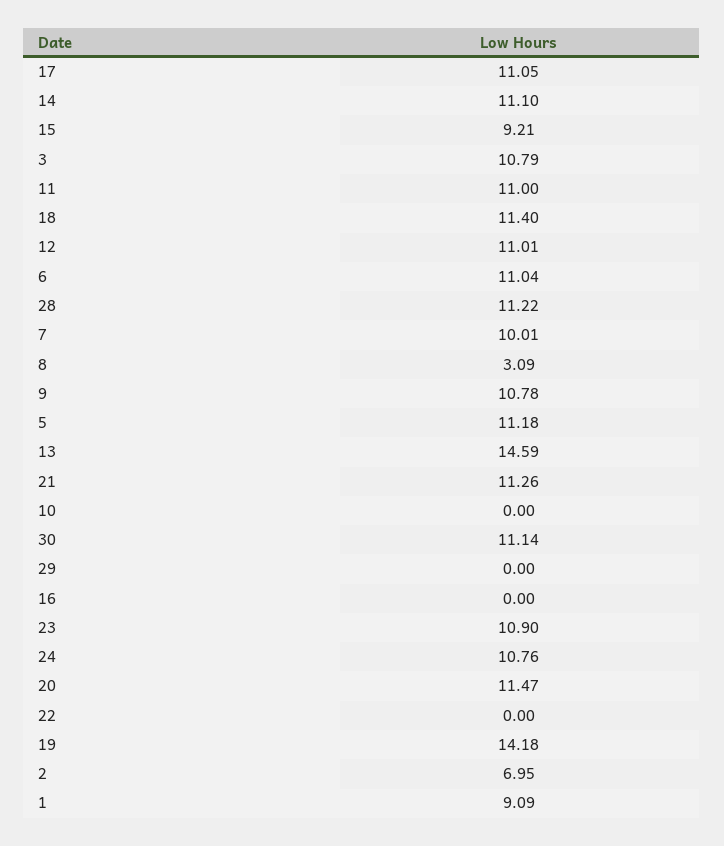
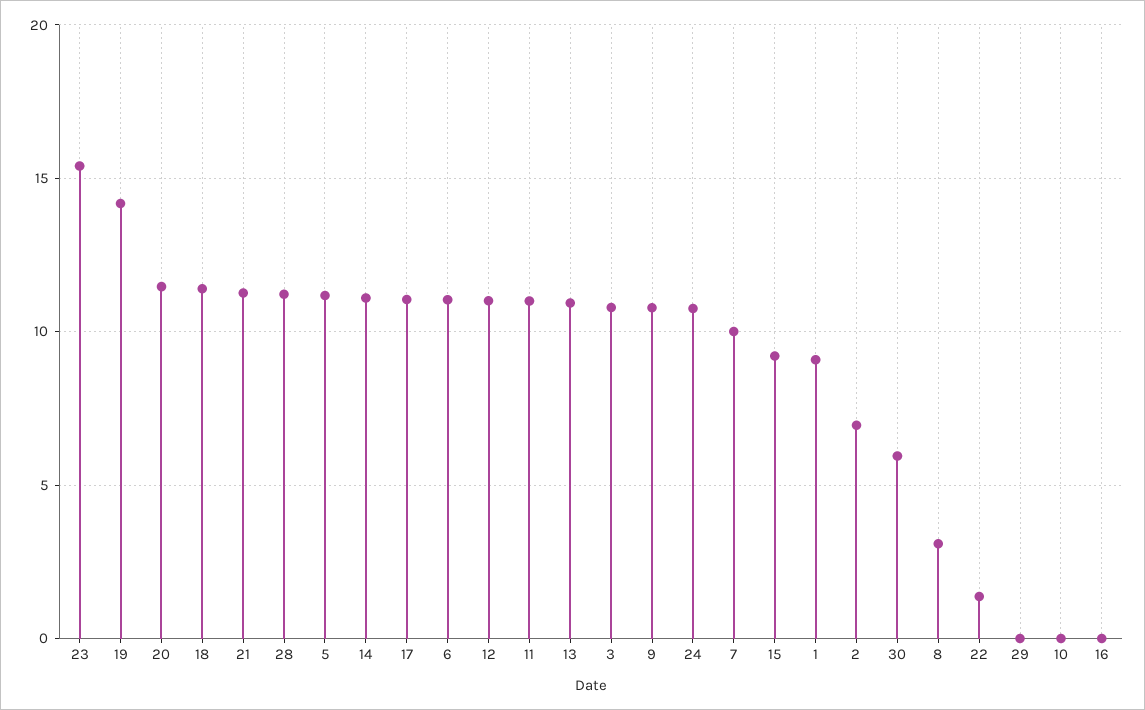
13: 14.59 -> 11
30: 11.14 -> 6
23: 10.9 -> 15.5
22: 0 -> 1.5

